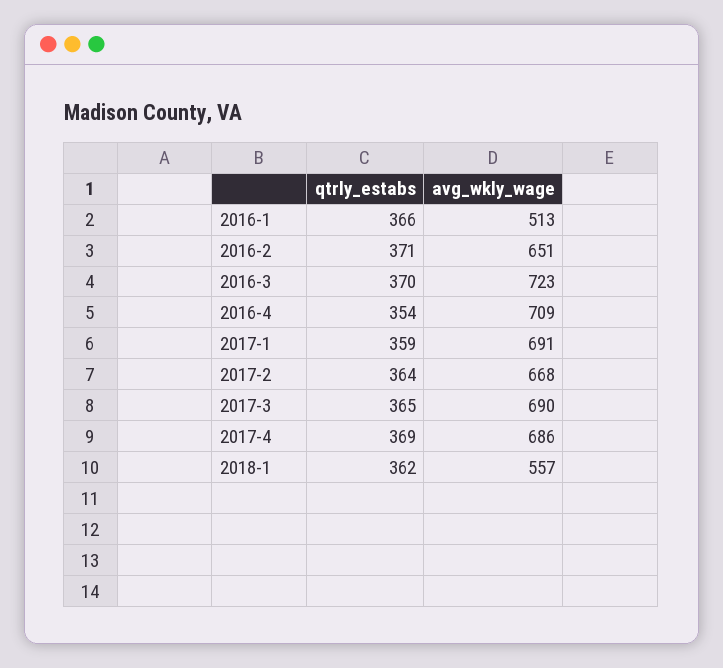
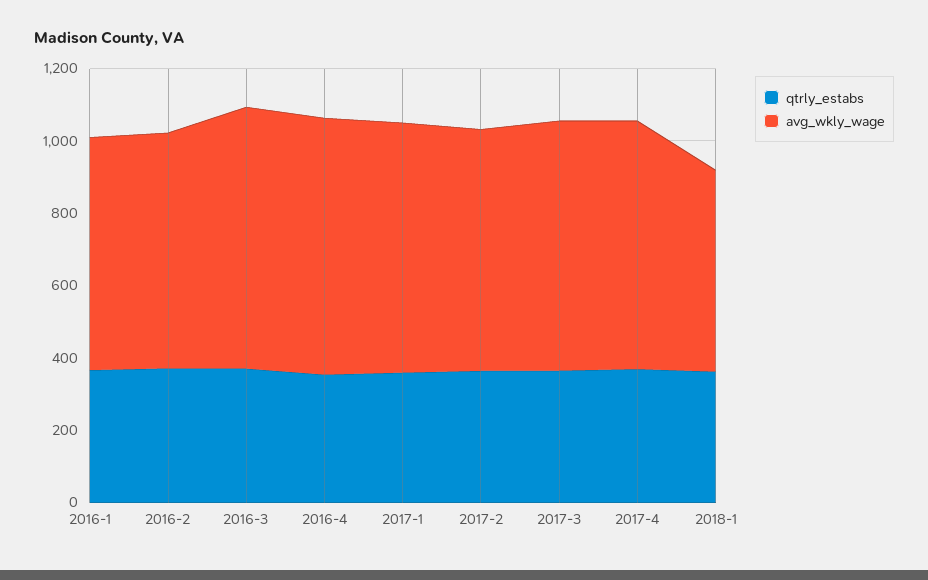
avg_wkly_wage, 2016-1: 513 -> 650

